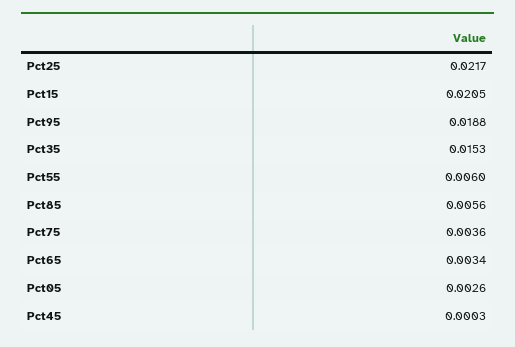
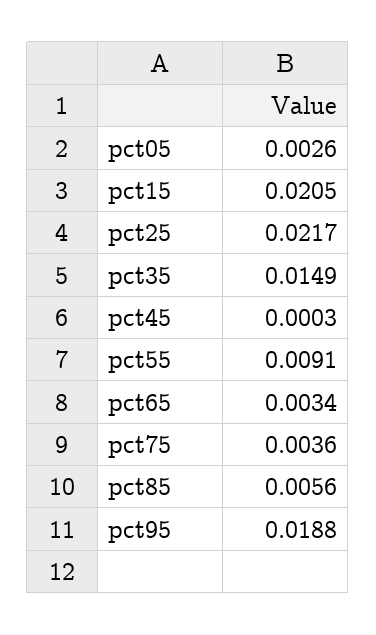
Pct35: 0.0153 -> 0.0149
Pct55: 0.006 -> 0.0091

